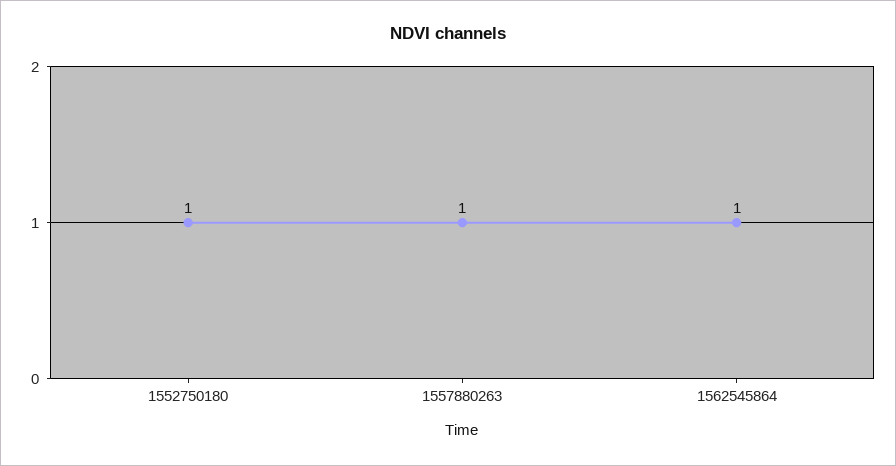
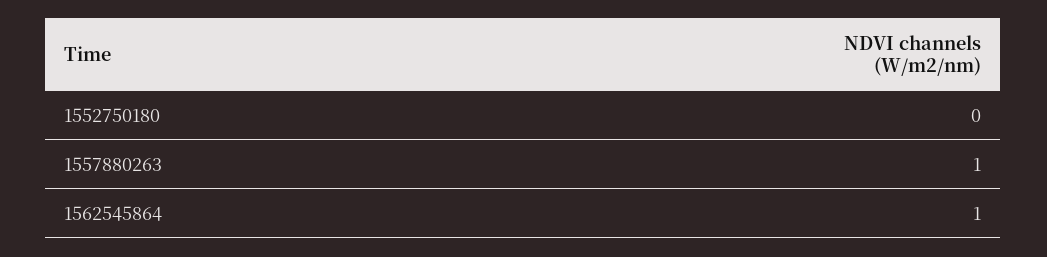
1552750180: 1 -> 0

